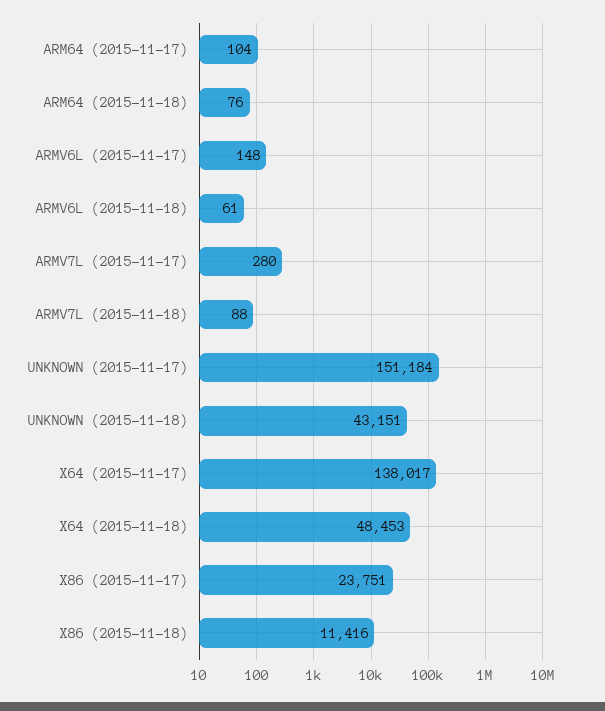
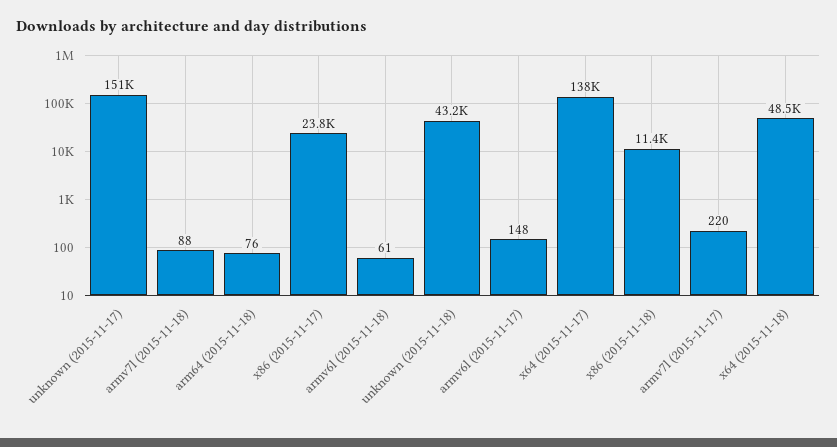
ARM64 (2015-11-17): 104 -> none
ARMV7L (2015-11-17): 280 -> 220

